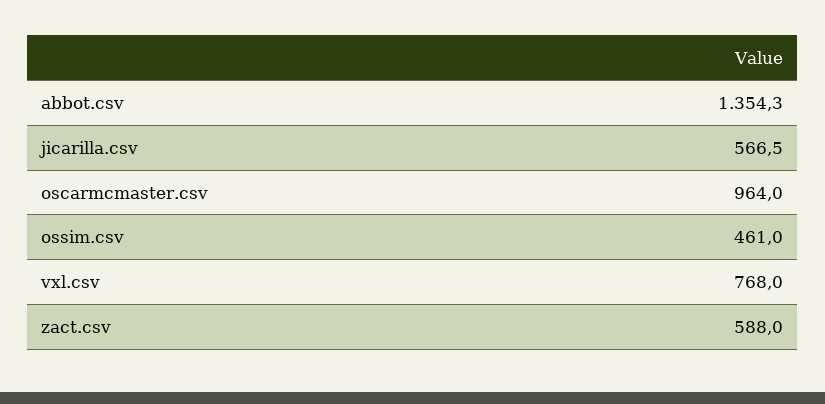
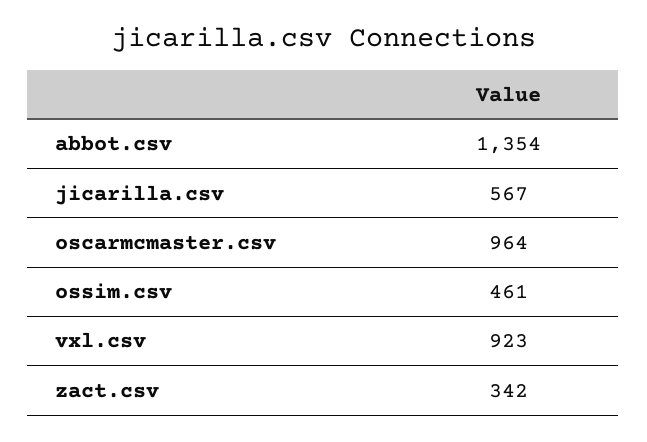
vxl.csv: 768 -> 923
zact.csv: 588 -> 342

